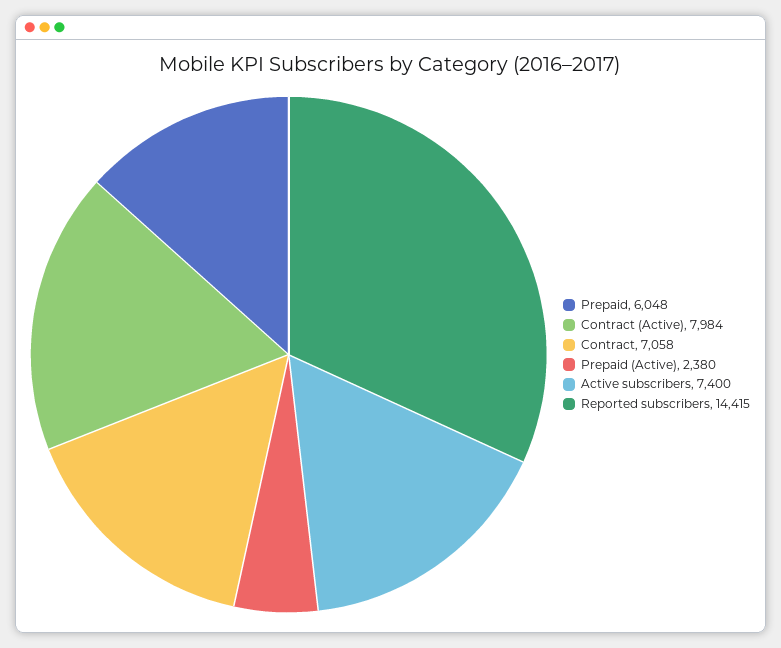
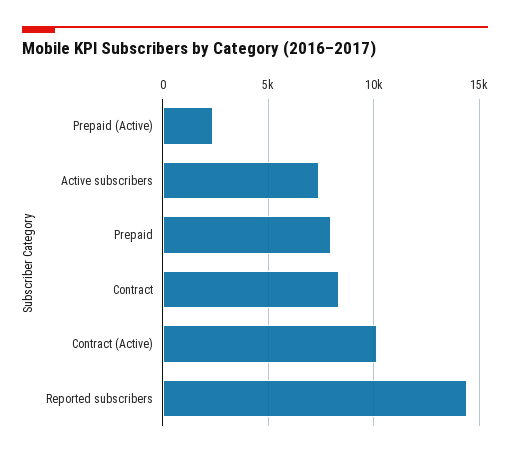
Prepaid: 6048 -> 8000
Contract (Active): 7984 -> 10000
Contract: 7058 -> 8500

